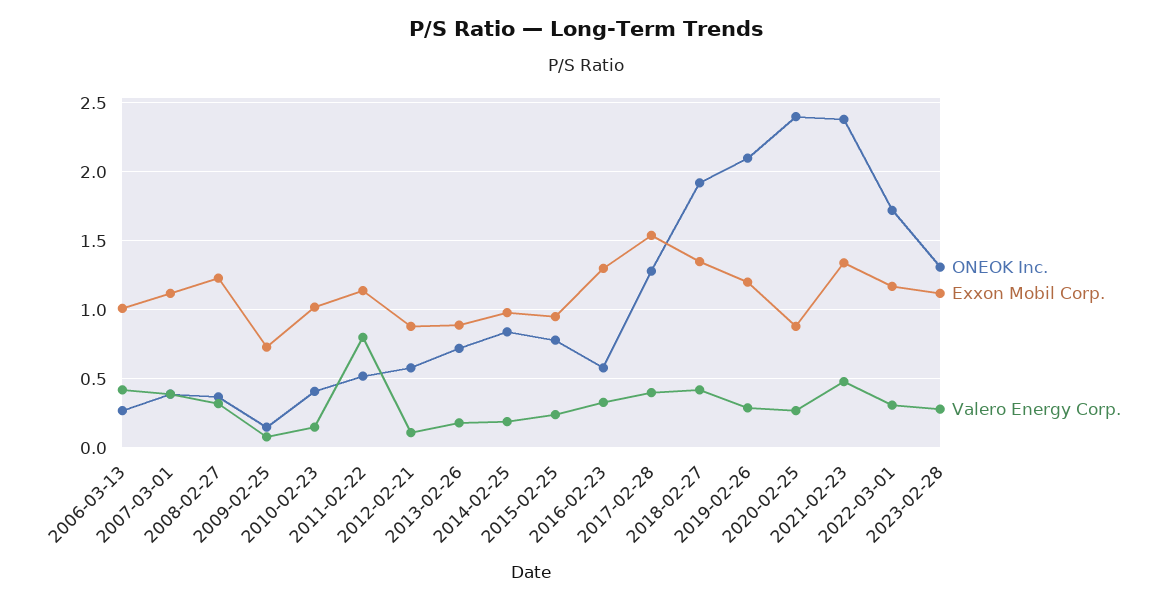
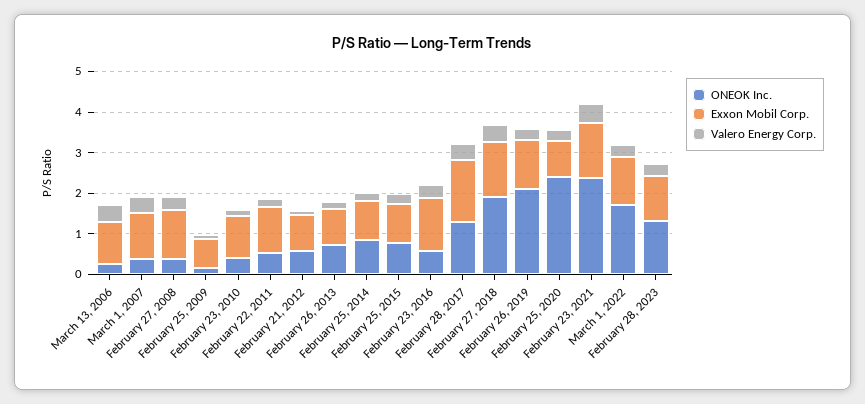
Valero Energy Corp., 2011-02-22: 0.8 -> 0.2

